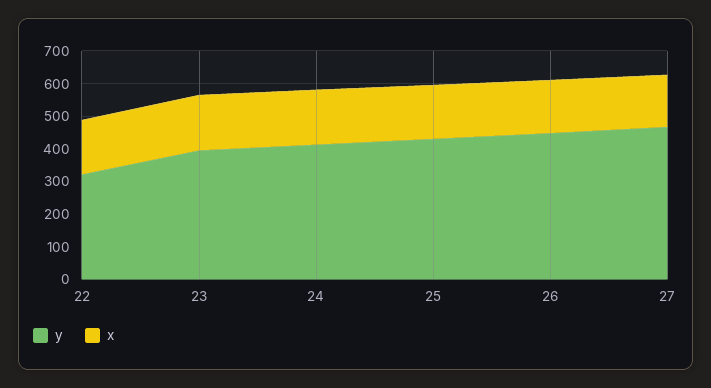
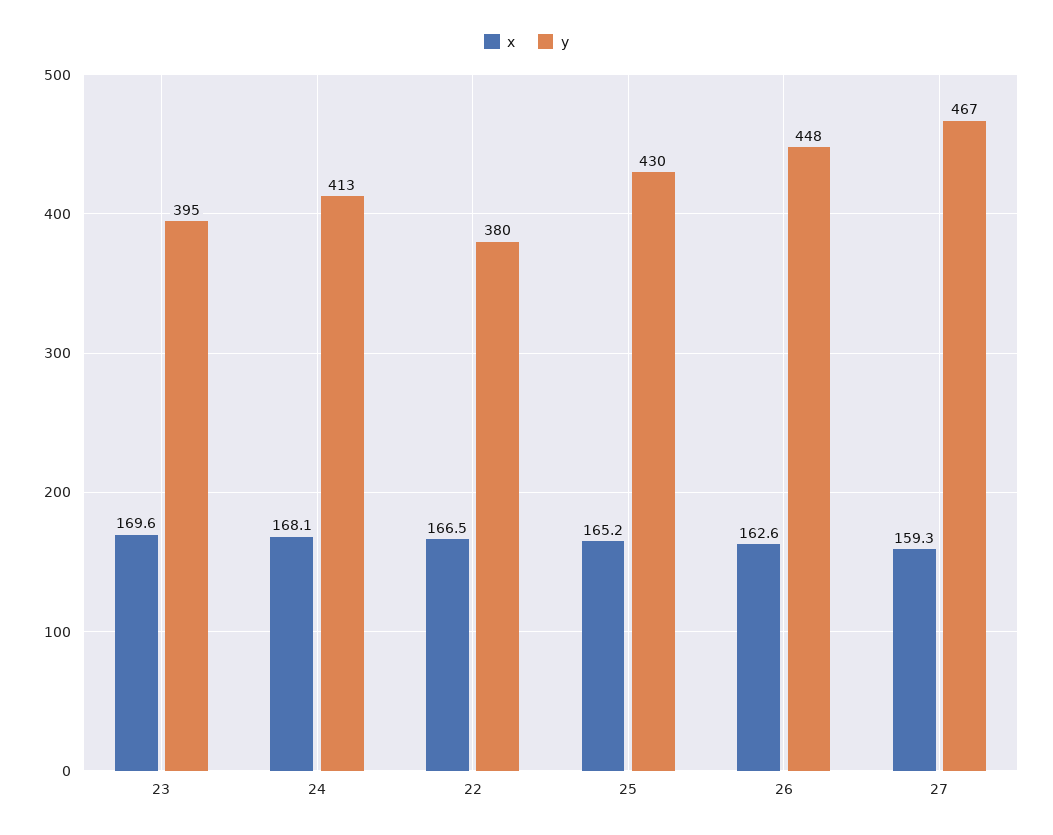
y, 22: 325 -> 380

